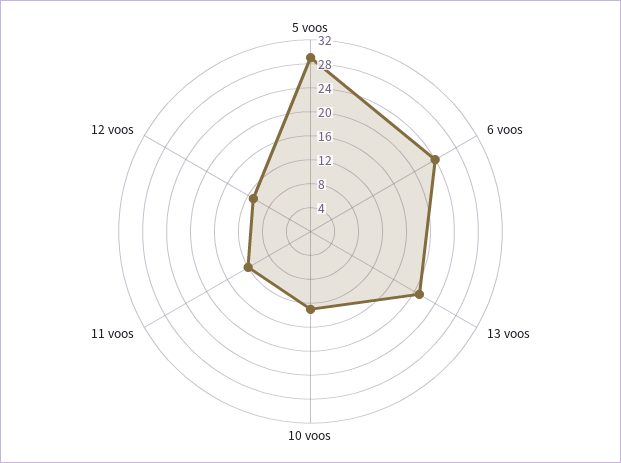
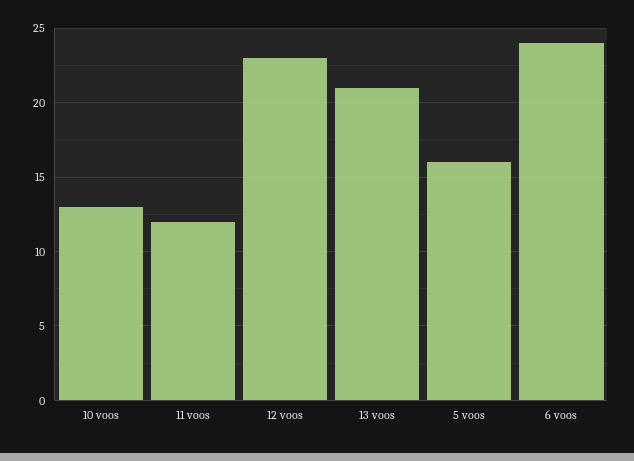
5 voos: 28 -> 16
12 voos: 12 -> 23

